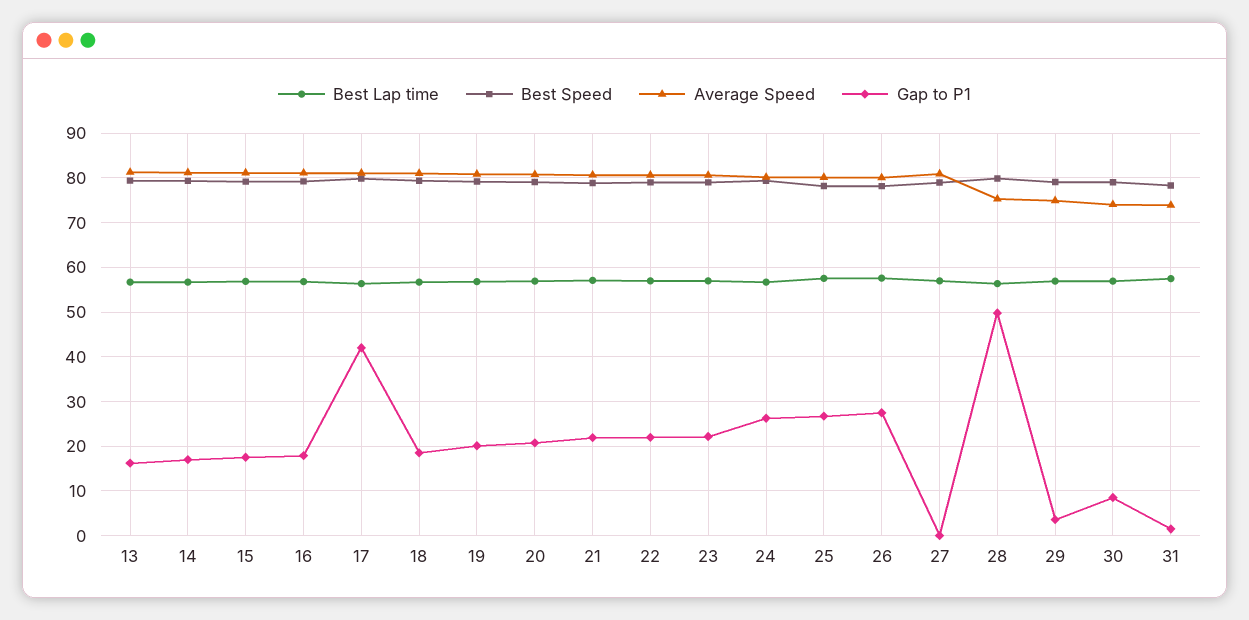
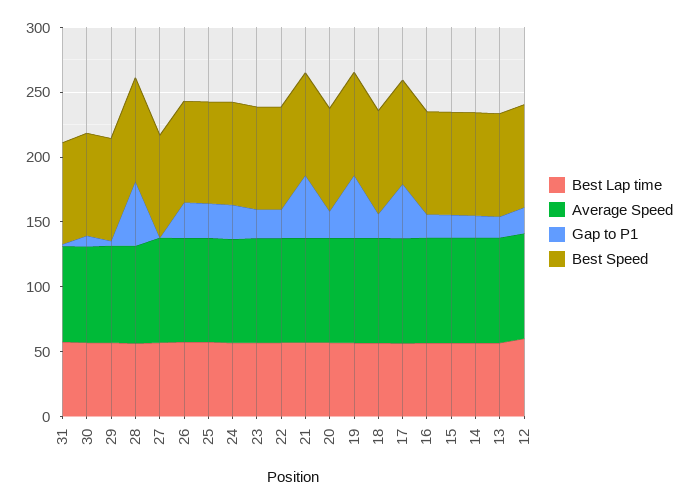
Gap to P1, 19: 20 -> 50
Gap to P1, 21: 22 -> 50
Best Lap time, 12: none -> 60
Average Speed, 12: none -> 80
Gap to P1, 12: none -> 20
Best Speed, 12: none -> 80

